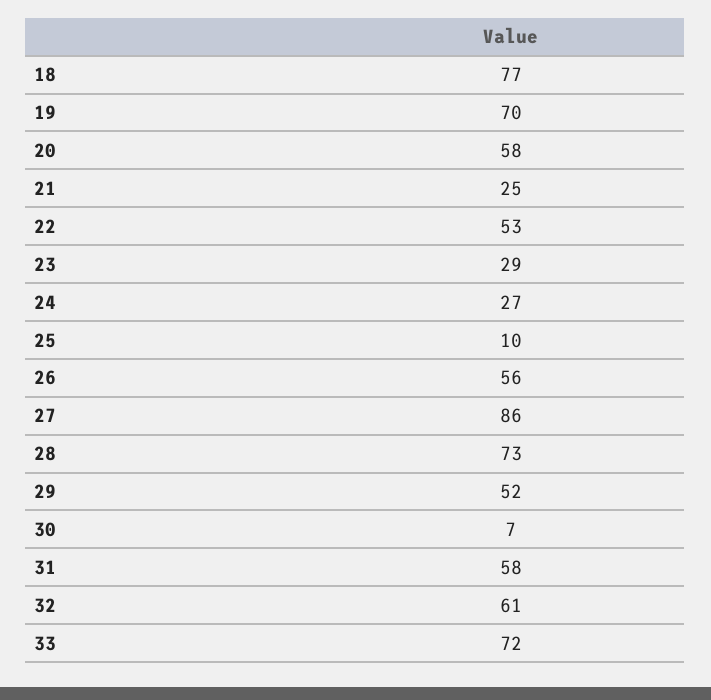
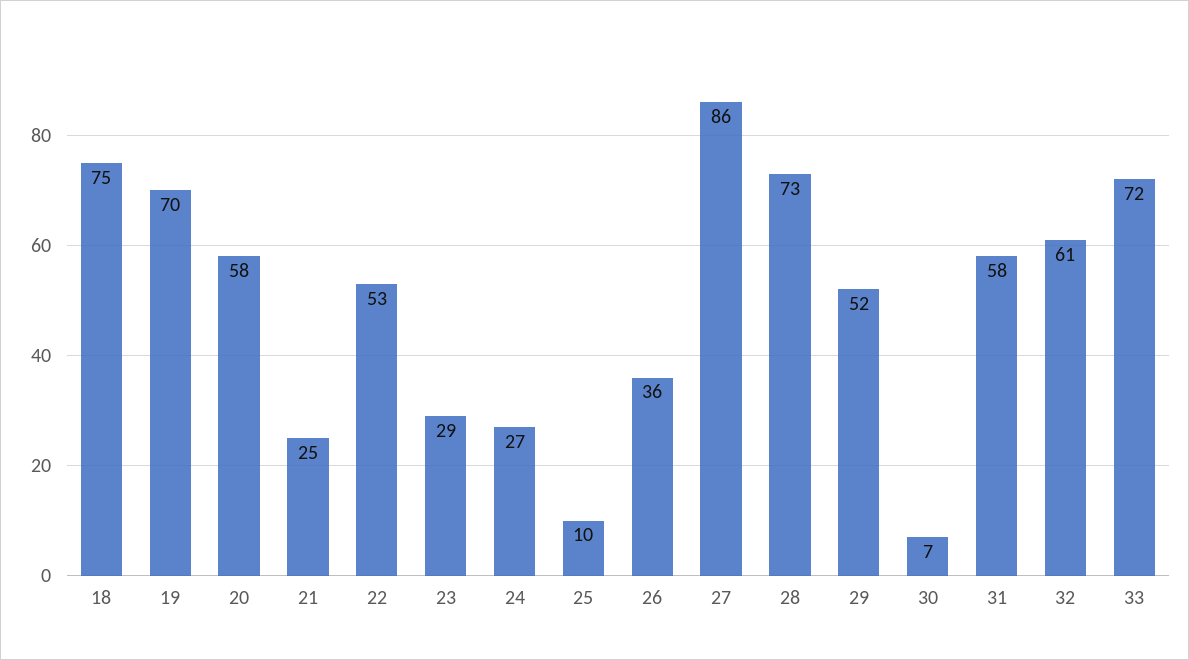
18: 77 -> 75
26: 56 -> 36

